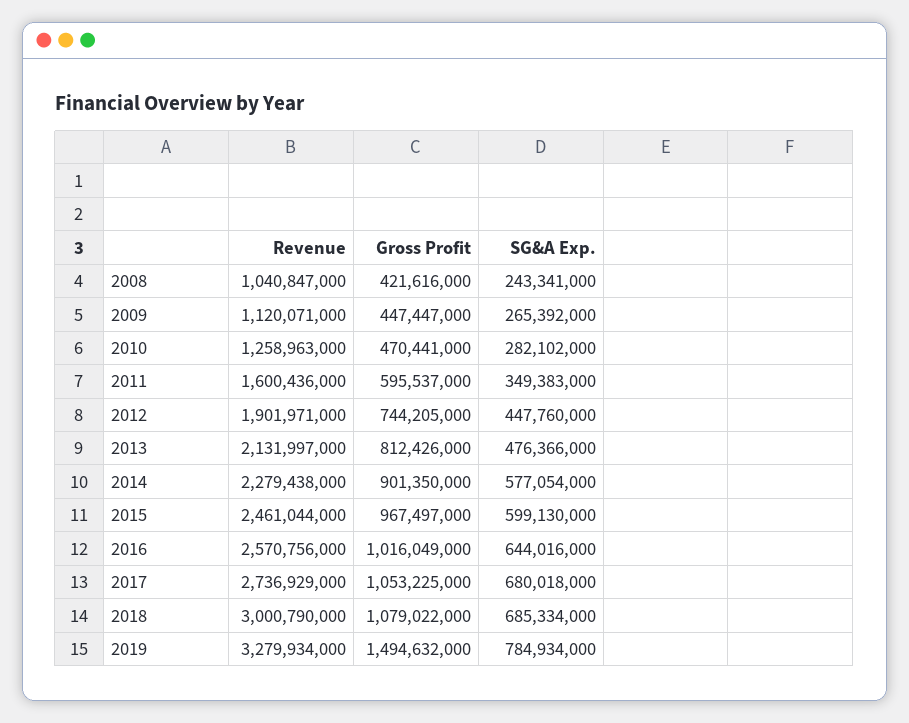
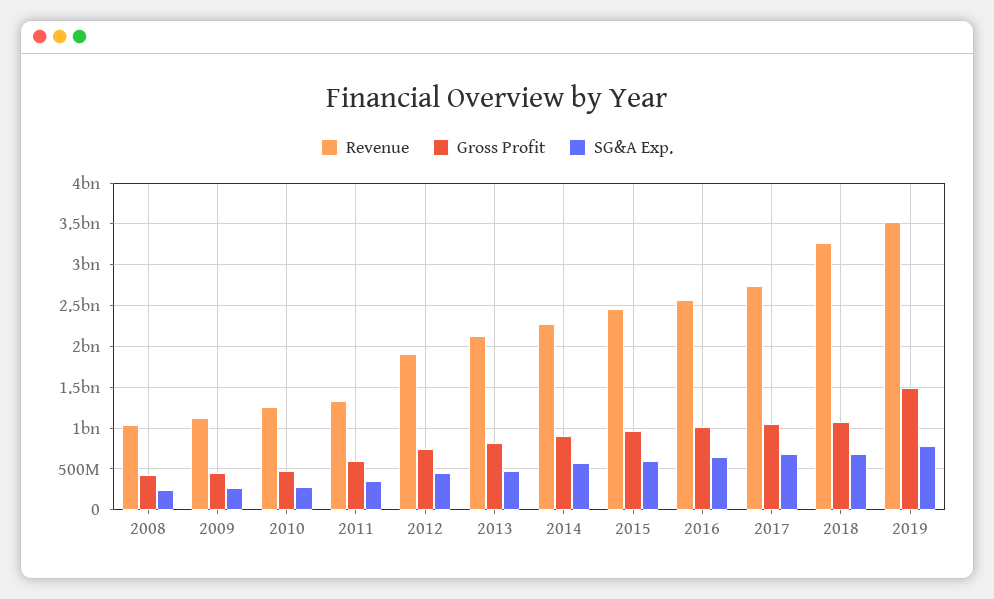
Revenue, 2011: 1600436000 -> 1300000000
Revenue, 2018: 3000790000 -> 3300000000
Revenue, 2019: 3279934000 -> 3500000000

